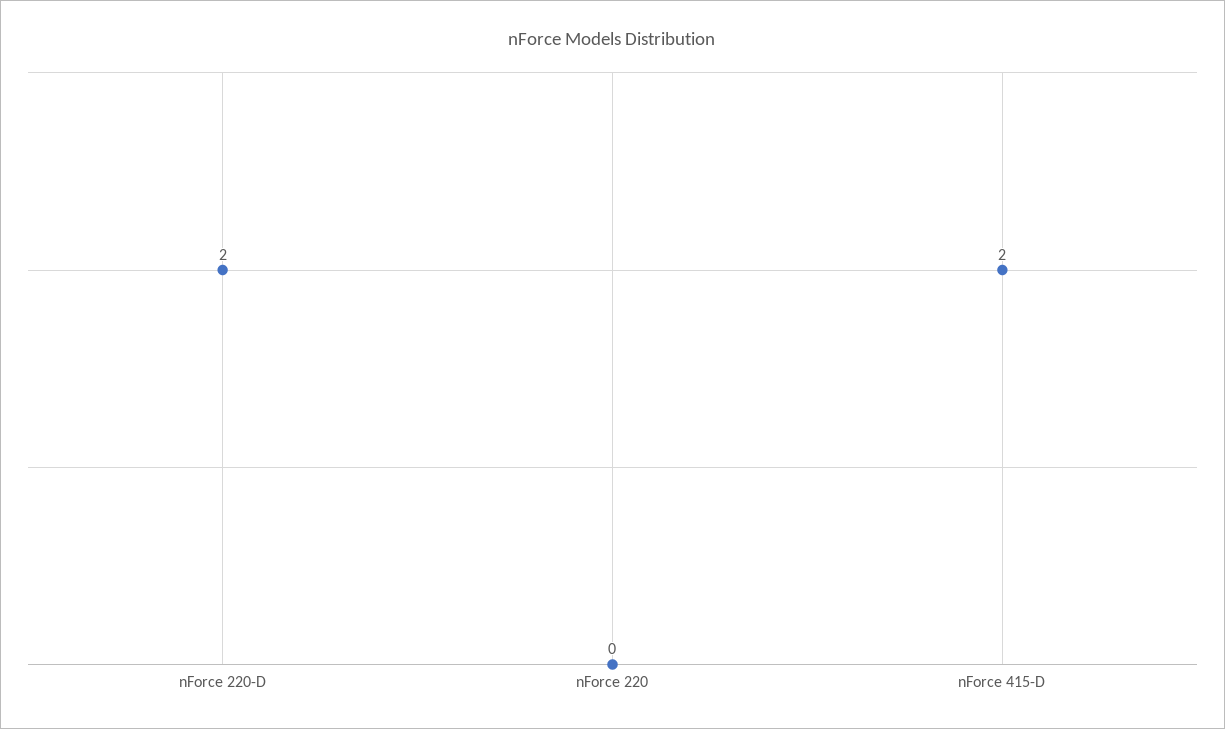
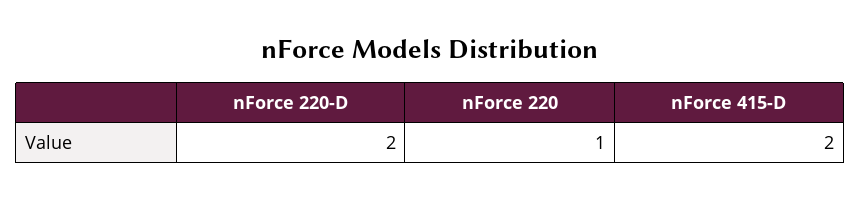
nForce 220: 0 -> 1

